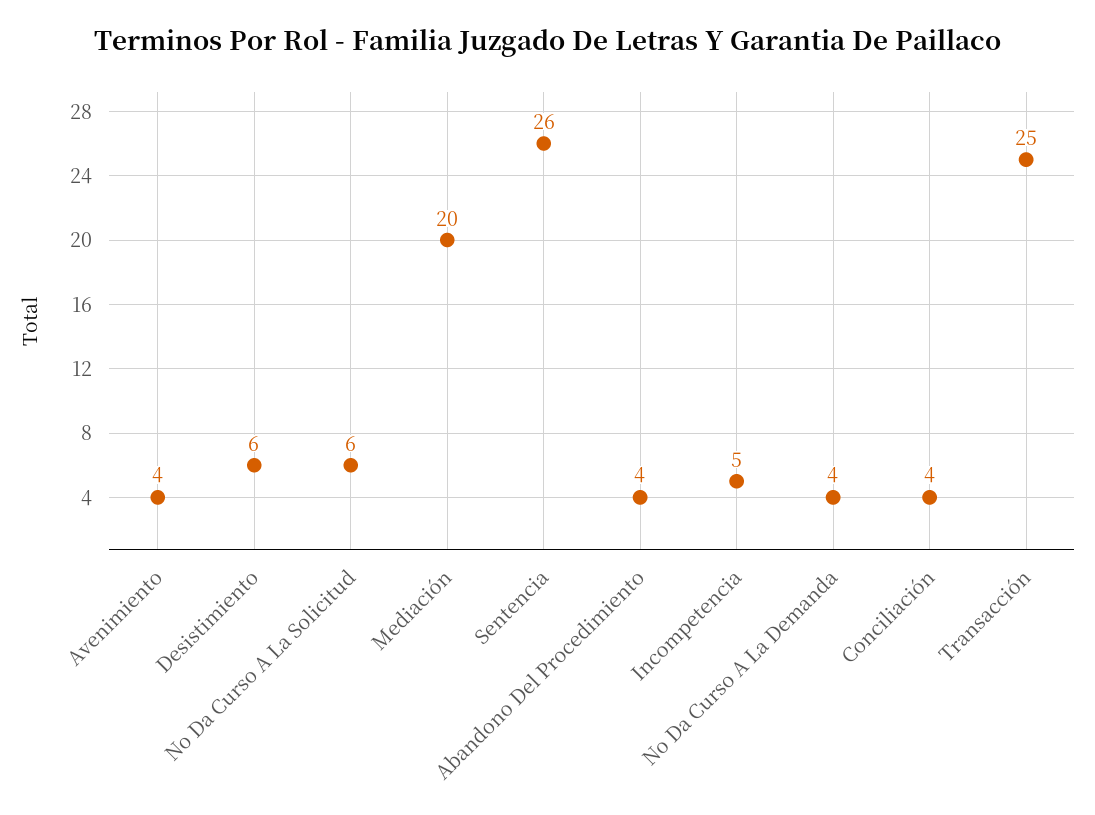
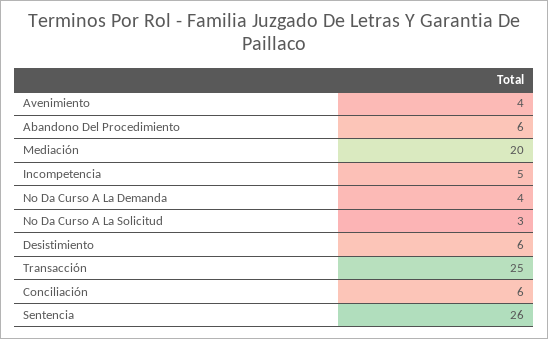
No Da Curso A La Solicitud: 6 -> 3
Abandono Del Procedimiento: 4 -> 6
Conciliación: 4 -> 6

